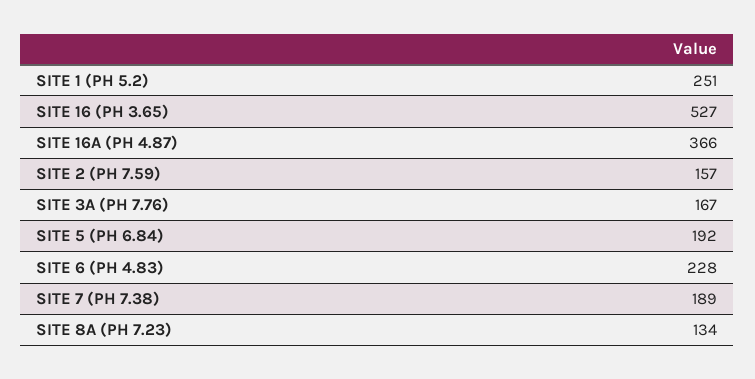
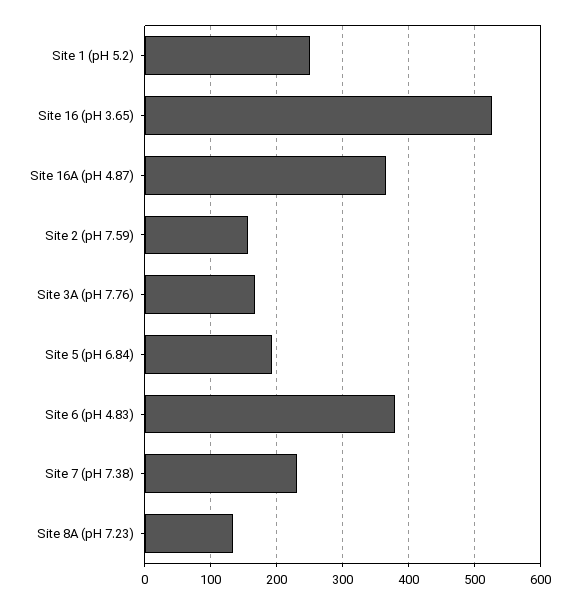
SITE 6 (PH 4.83): 228 -> 380
SITE 7 (PH 7.38): 189 -> 230

